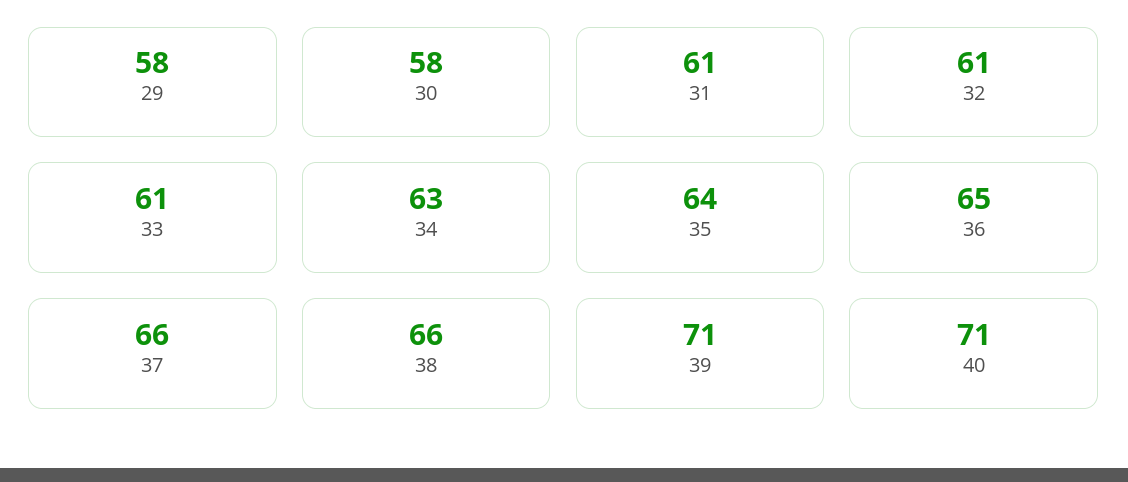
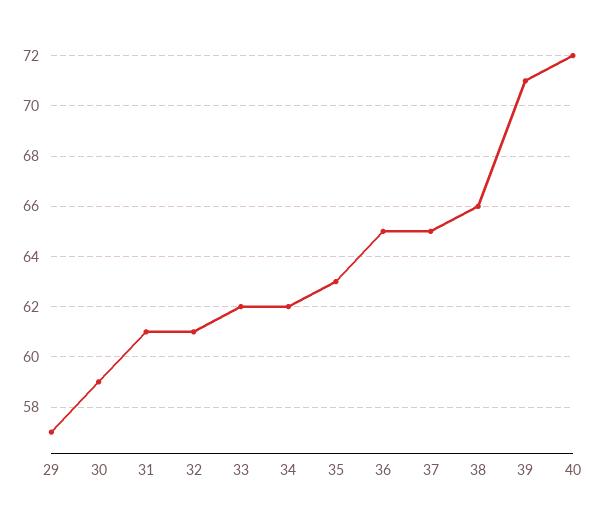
29: 58 -> 57
30: 58 -> 59
33: 61 -> 62
34: 63 -> 62
35: 64 -> 63
37: 66 -> 65
40: 71 -> 72

